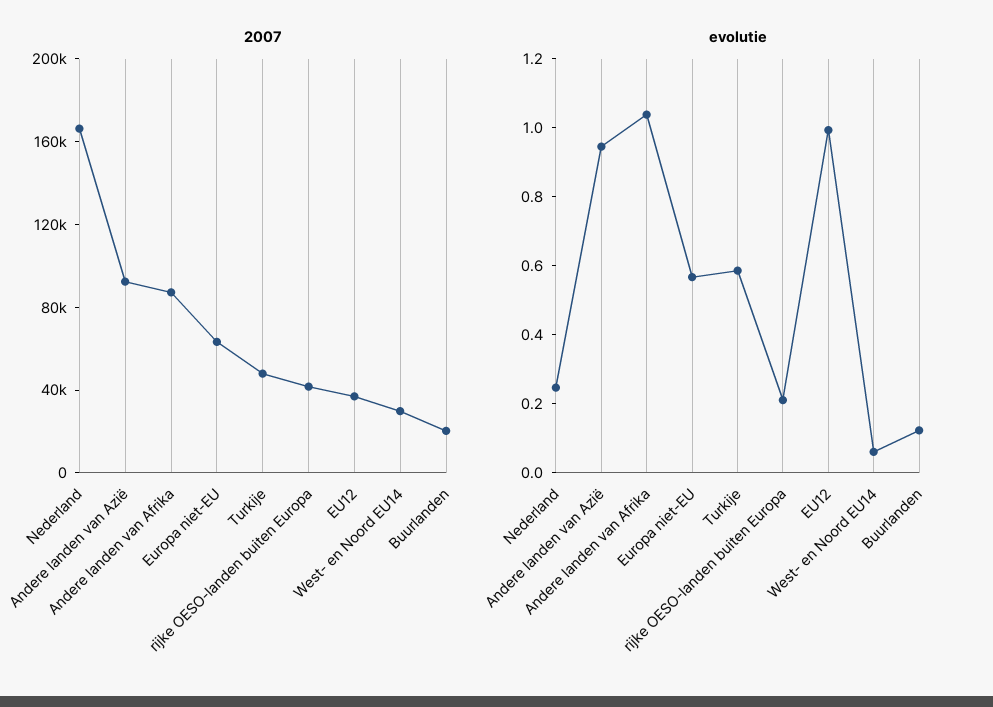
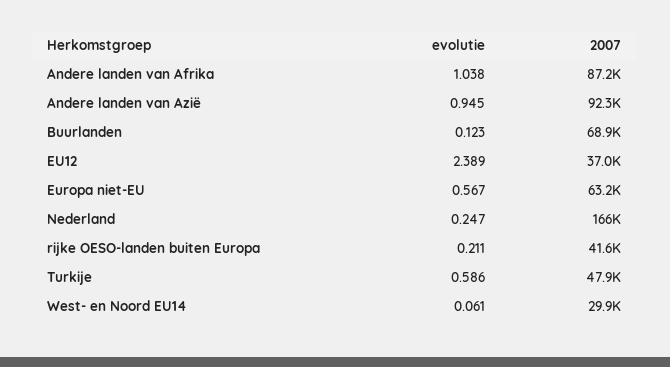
2007, Buurlanden: 20000 -> 68900
evolutie, EU12: 1 -> 2.389

